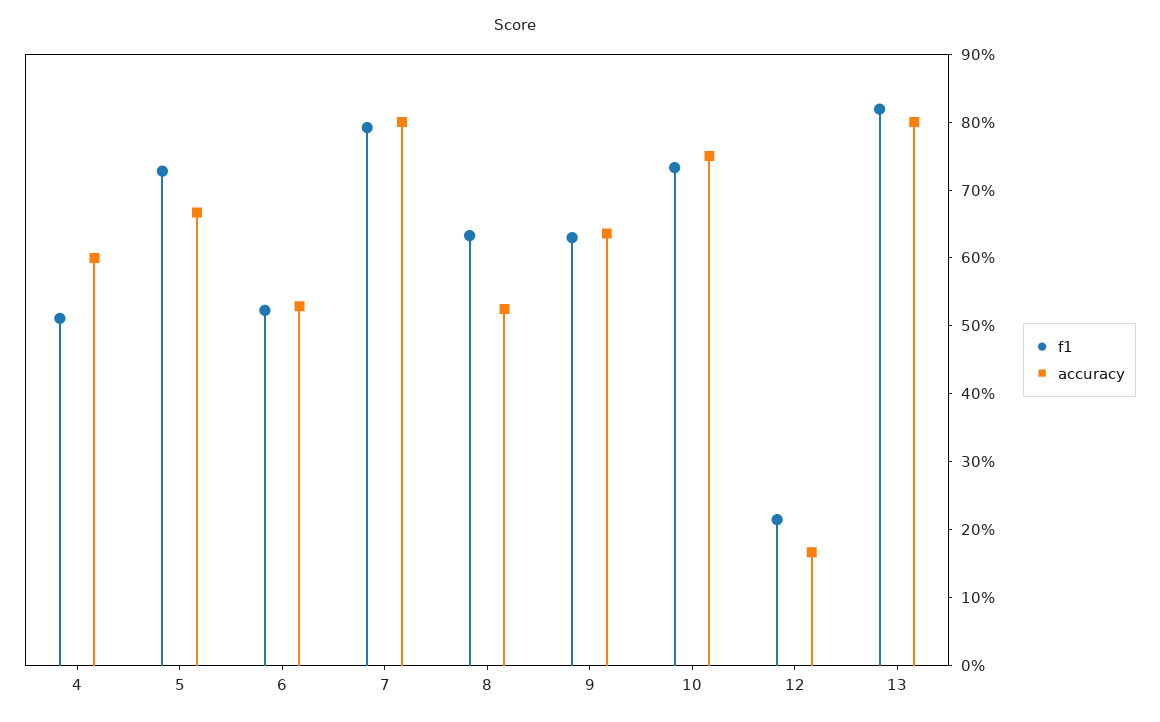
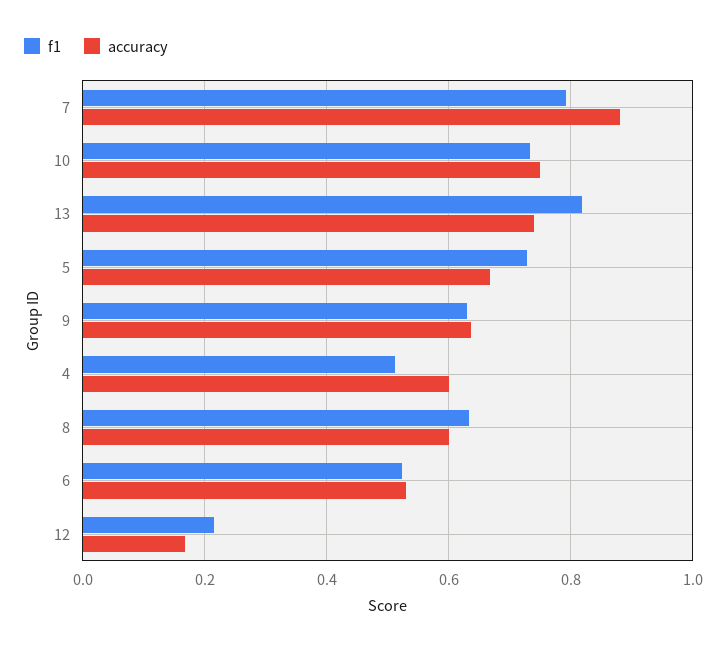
accuracy, 7: 0.8 -> 0.88
accuracy, 8: 0.52 -> 0.6
accuracy, 13: 0.8 -> 0.74

